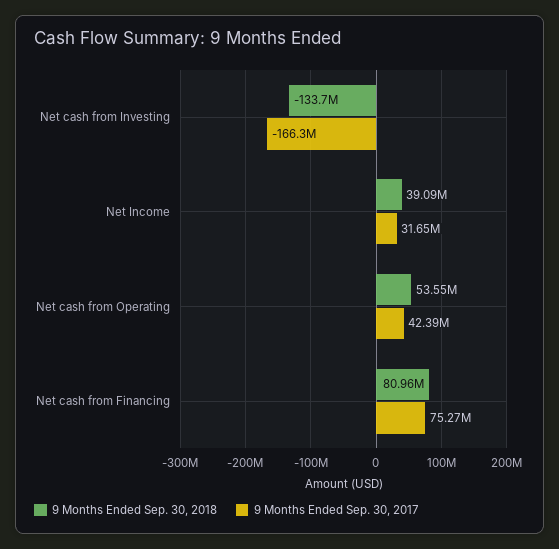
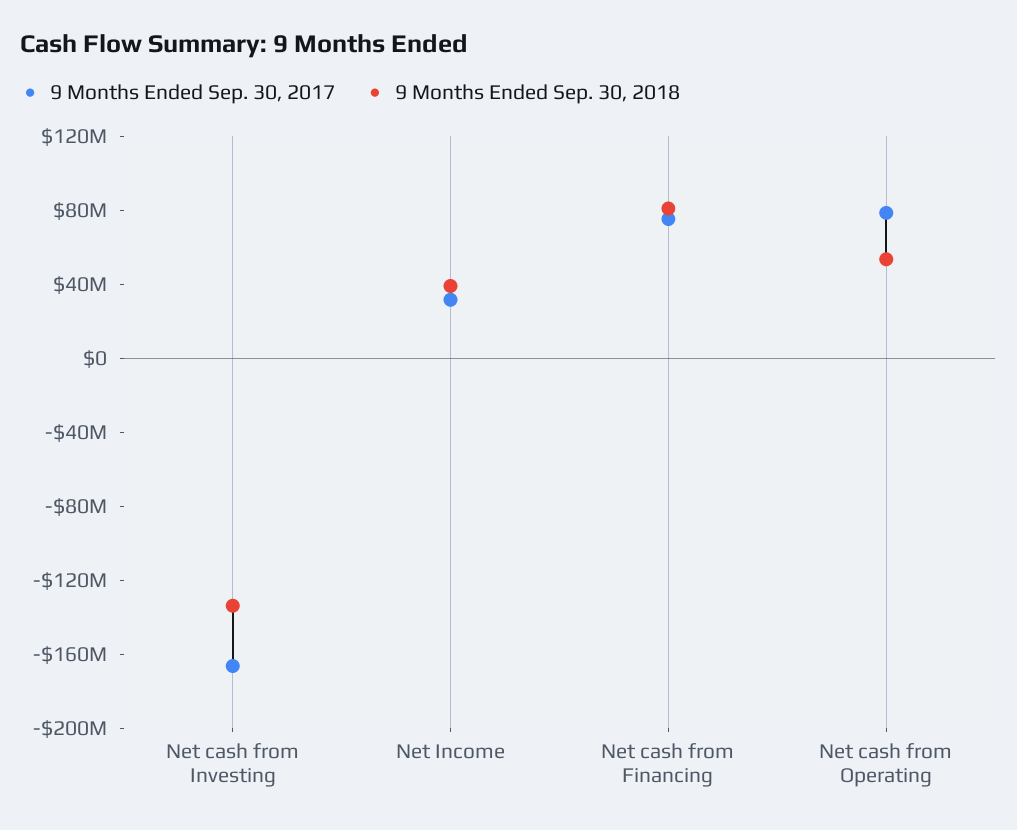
9 Months Ended Sep. 30, 2017, Net cash from Operating: 42390000 -> 80000000

